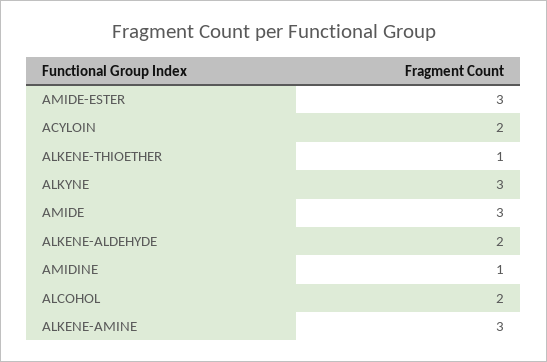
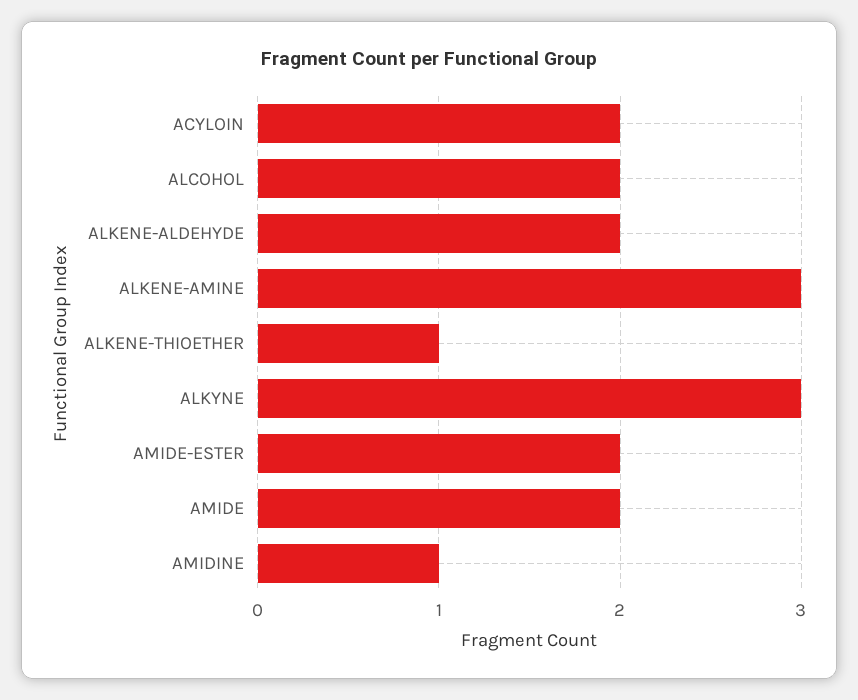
AMIDE-ESTER: 3 -> 2
AMIDE: 3 -> 2

